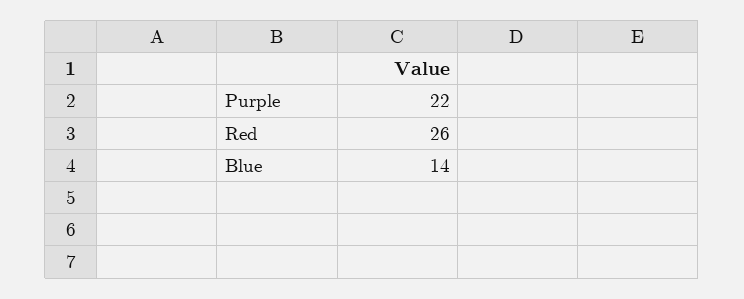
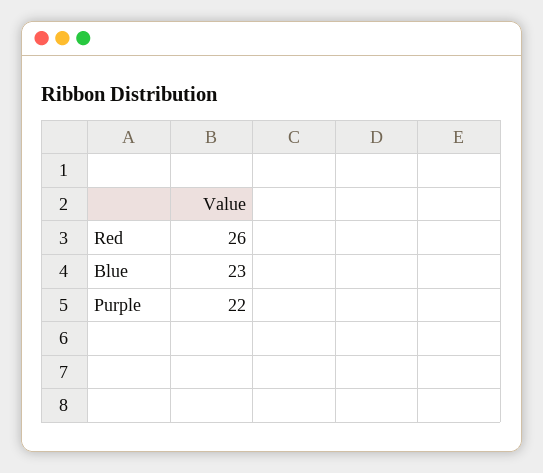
Blue: 14 -> 23

